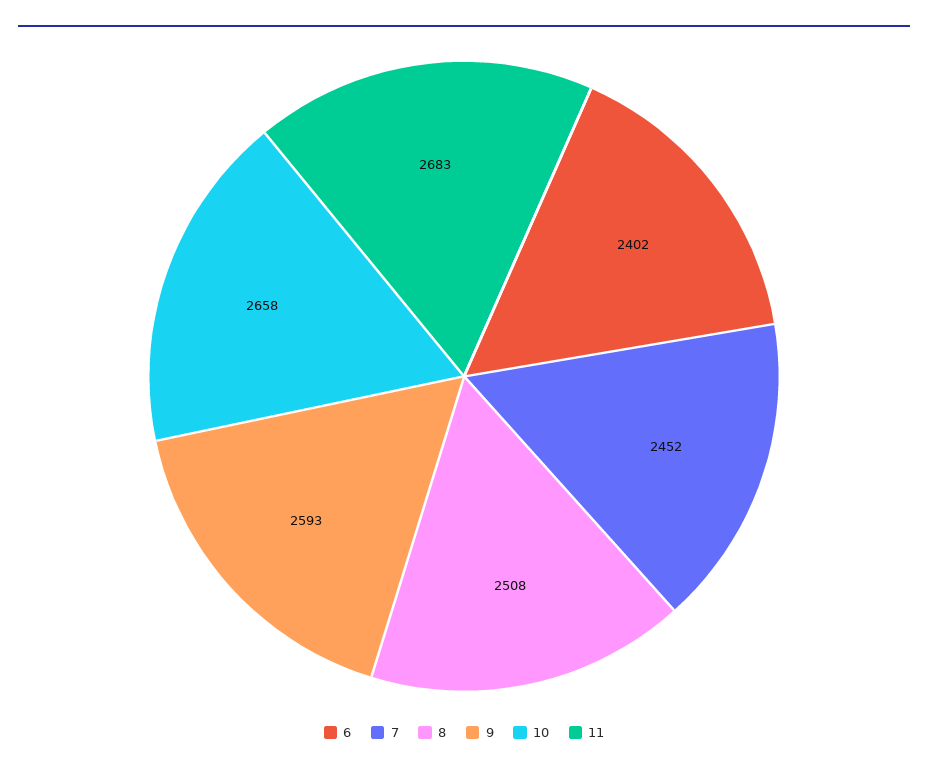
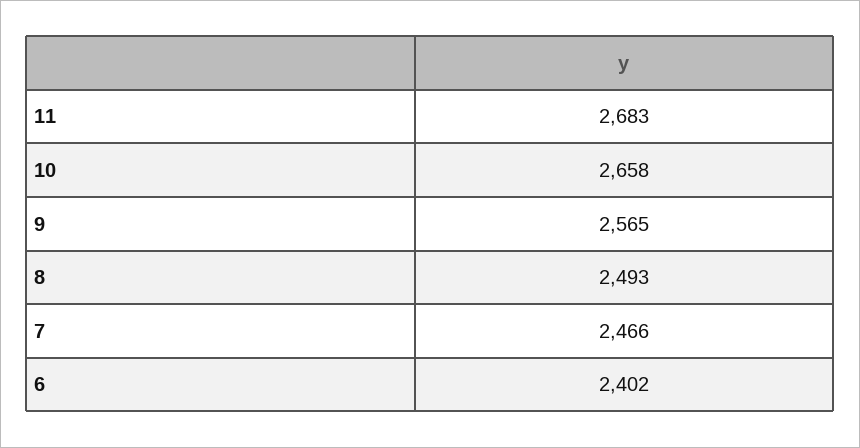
7: 2452 -> 2466
8: 2508 -> 2493
9: 2593 -> 2565

